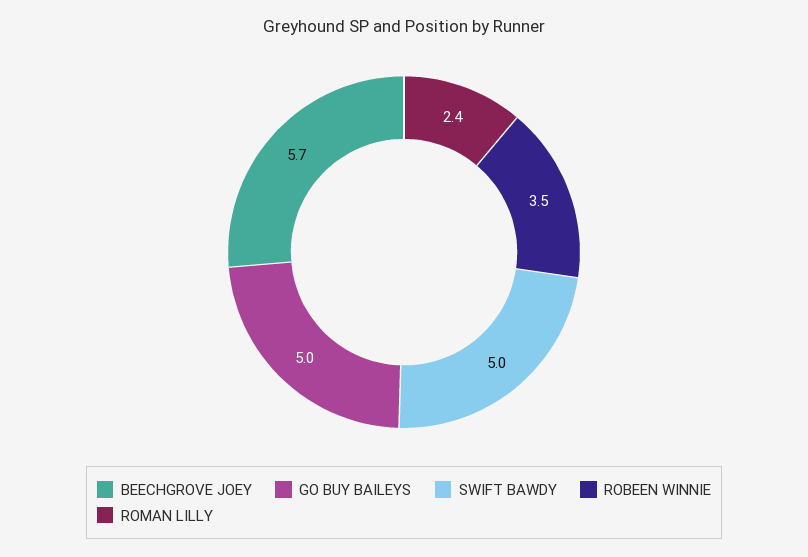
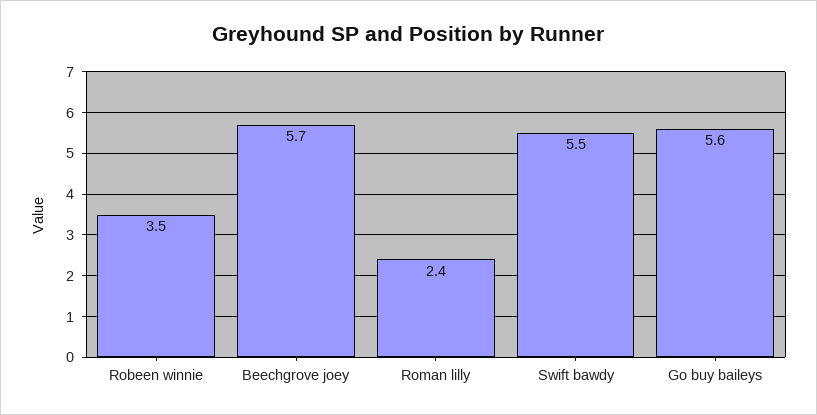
GO BUY BAILEYS: 5 -> 5.6
SWIFT BAWDY: 5 -> 5.5

